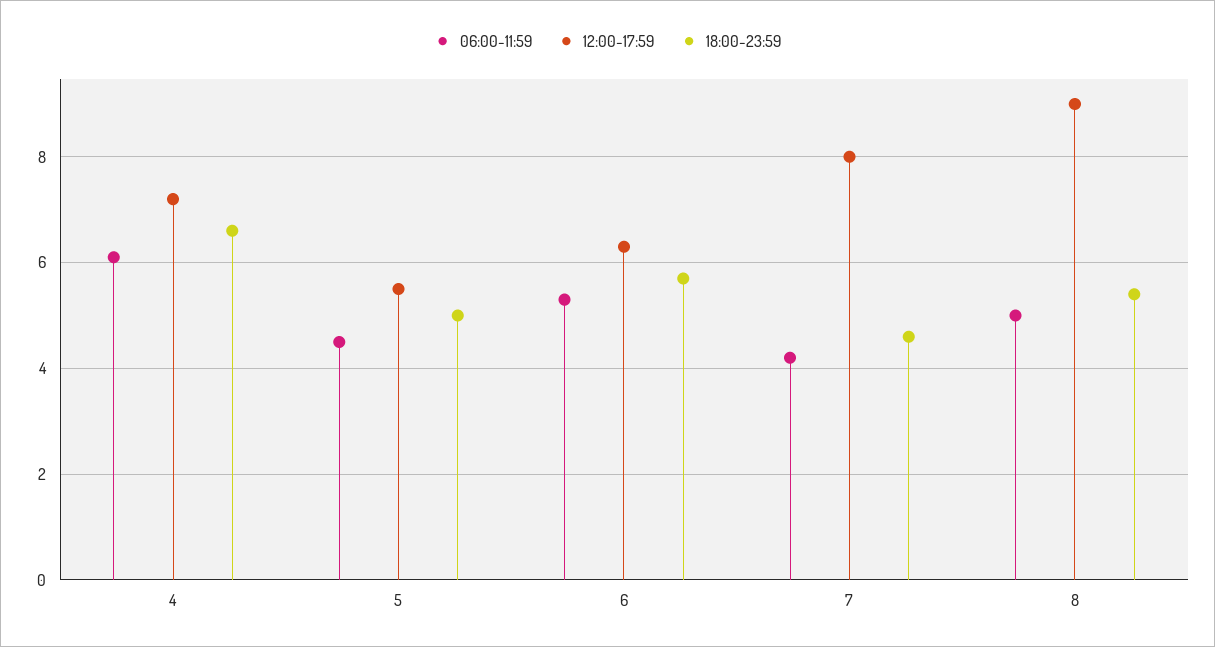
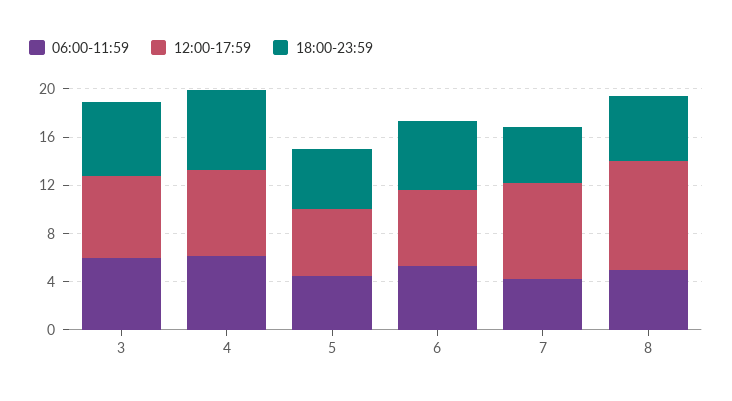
06:00-11:59, 3: none -> 6
12:00-17:59, 3: none -> 7
18:00-23:59, 3: none -> 6

